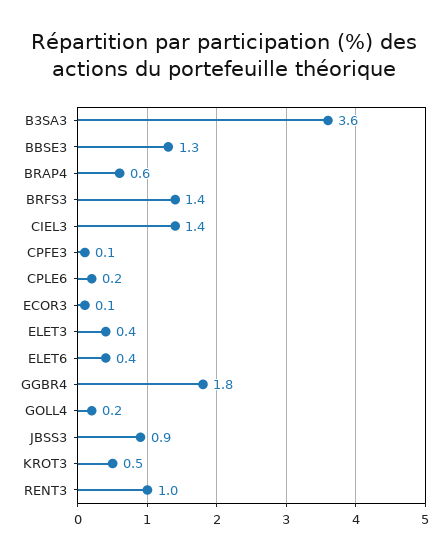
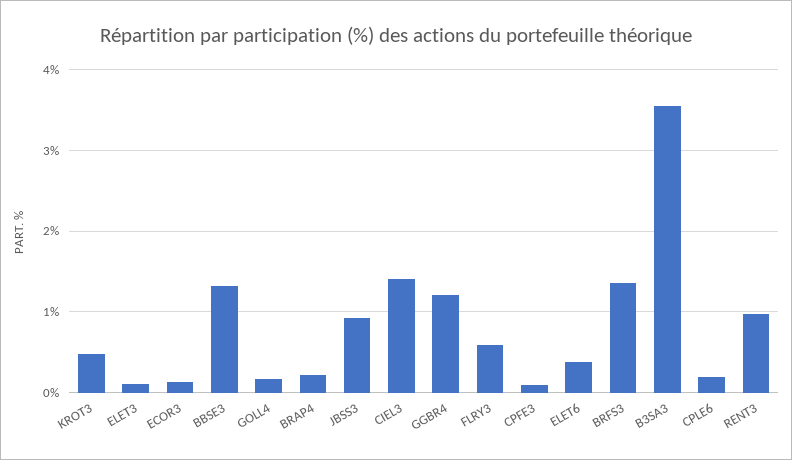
BRAP4: 0.6 -> 0.2
ELET3: 0.4 -> 0.1
GGBR4: 1.8 -> 1.2
FLRY3: none -> 0.6

